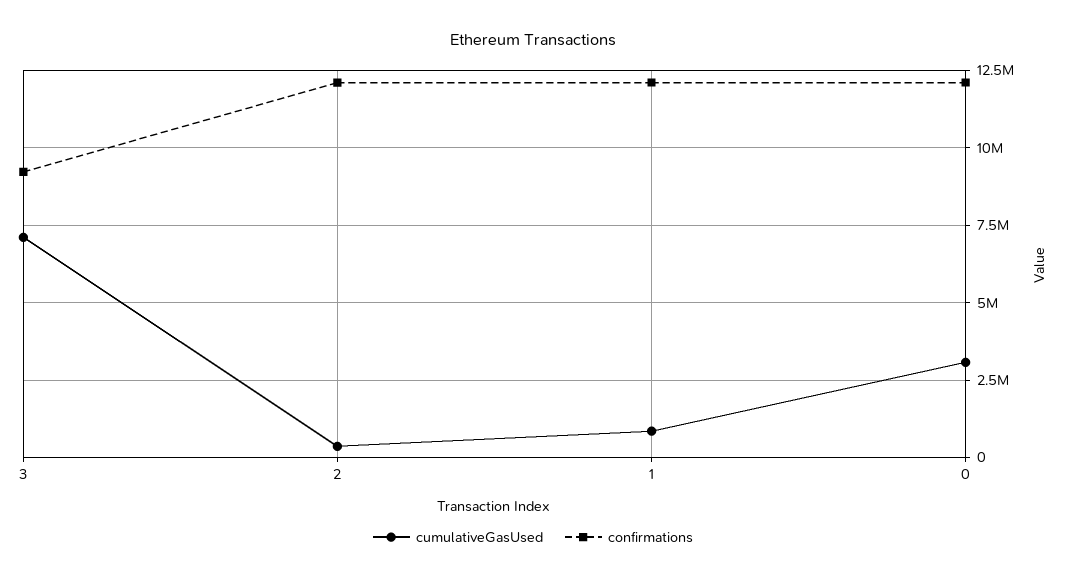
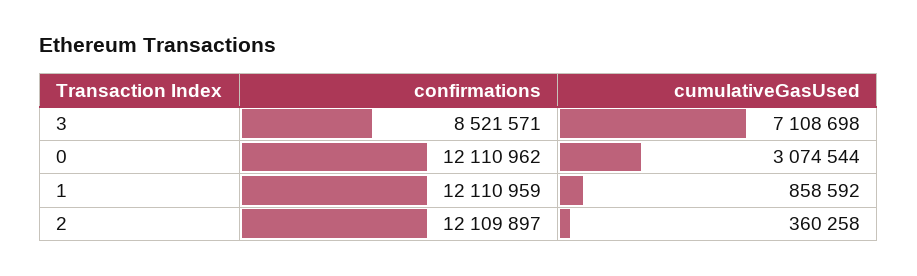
confirmations, 3: 9250000 -> 8521571

